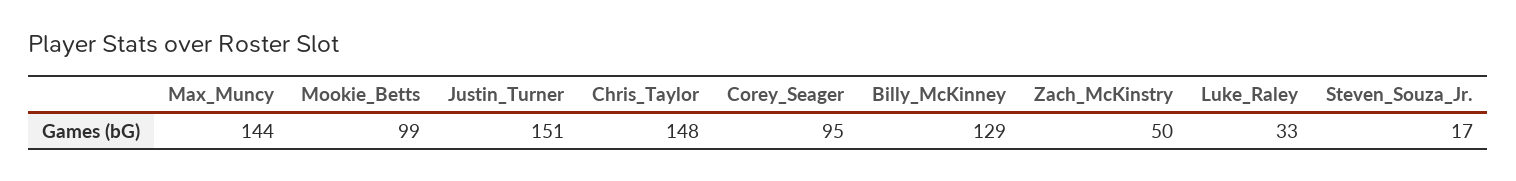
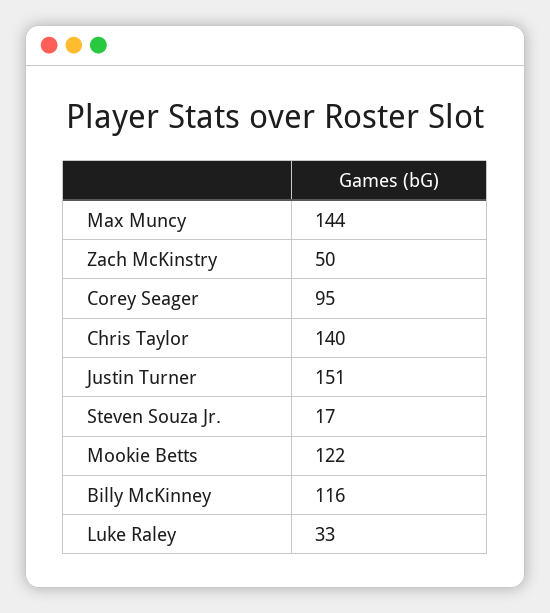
Mookie_Betts: 99 -> 122
Chris_Taylor: 148 -> 140
Billy_McKinney: 129 -> 116

